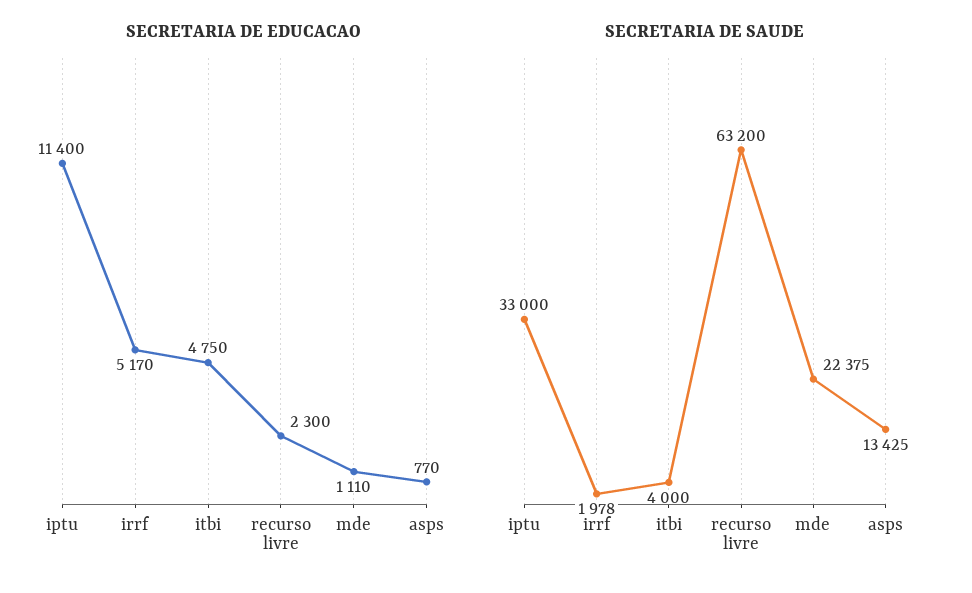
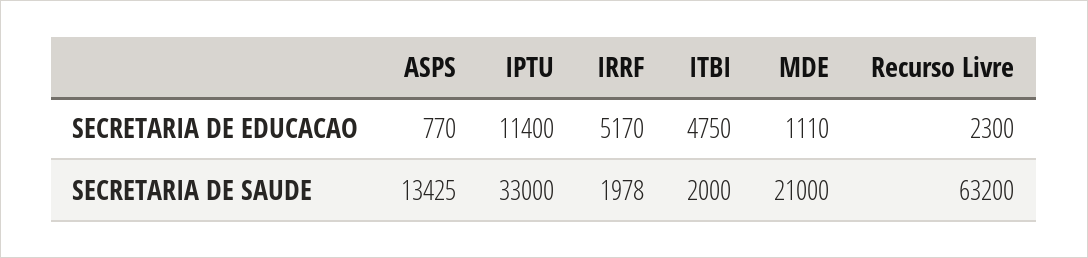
SECRETARIA DE SAUDE, itbi: 4000 -> 2000
SECRETARIA DE SAUDE, mde: 22375 -> 21000

